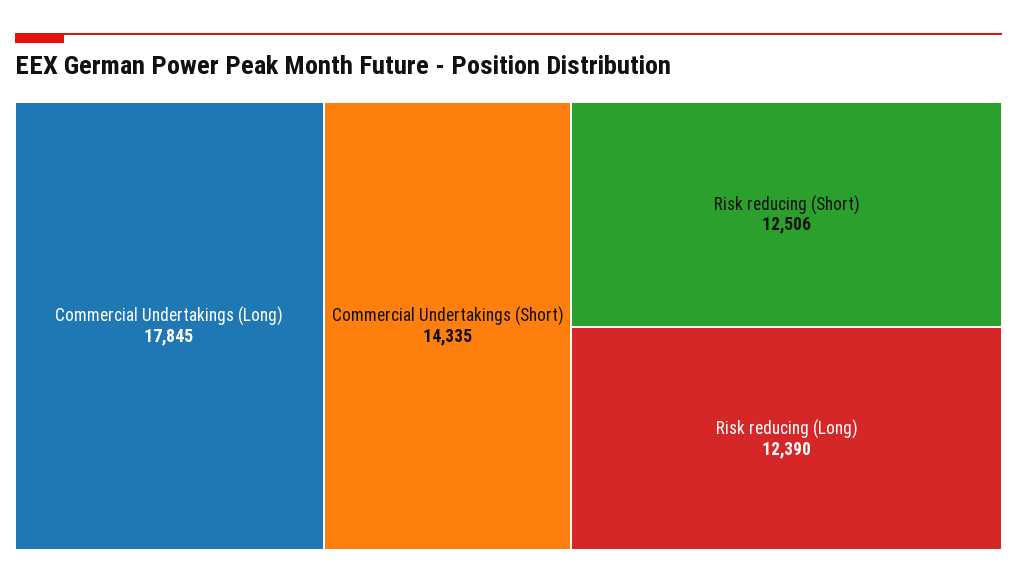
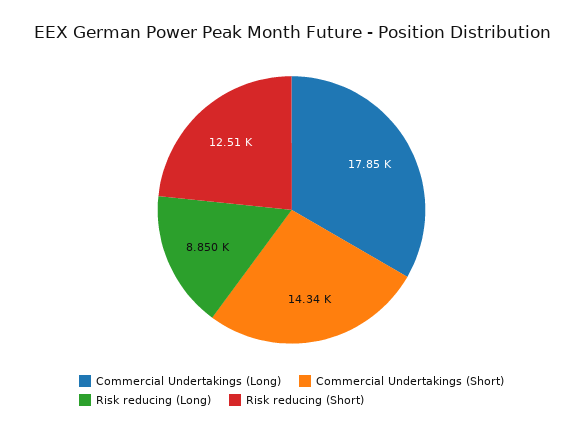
Risk reducing (Long): 12390 -> 8850

